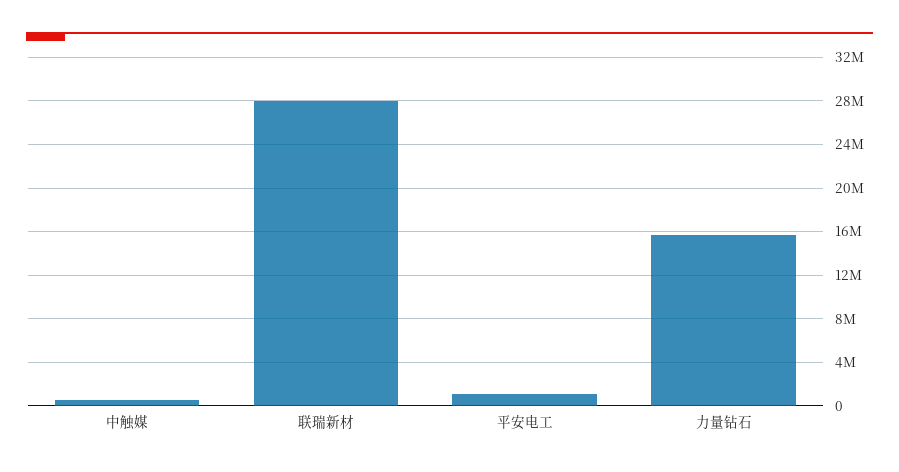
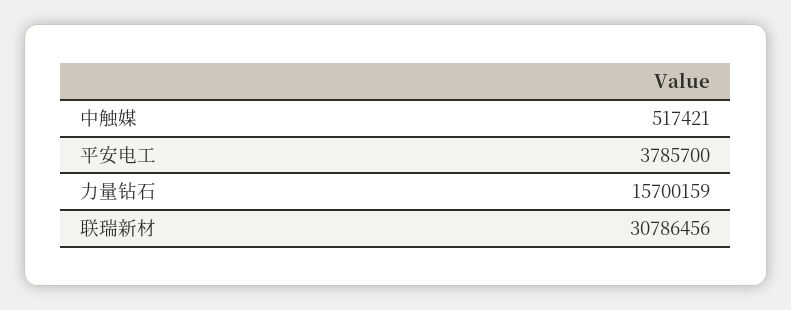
联瑞新材: 28000000 -> 30786456
平安电工: 1000000 -> 3785700

